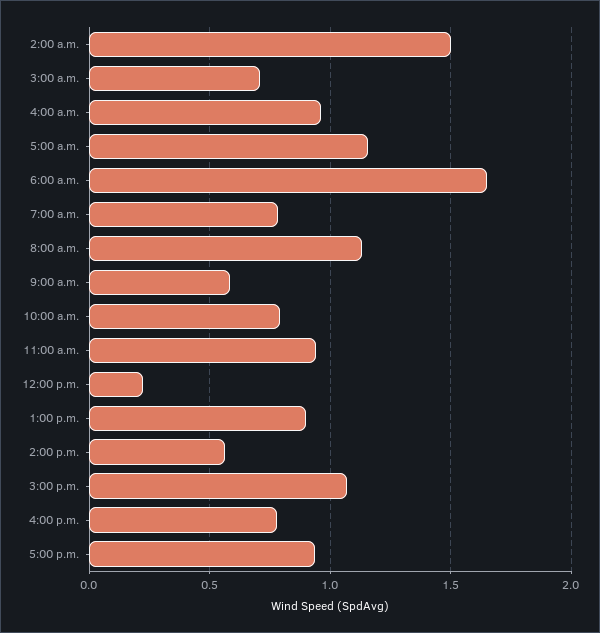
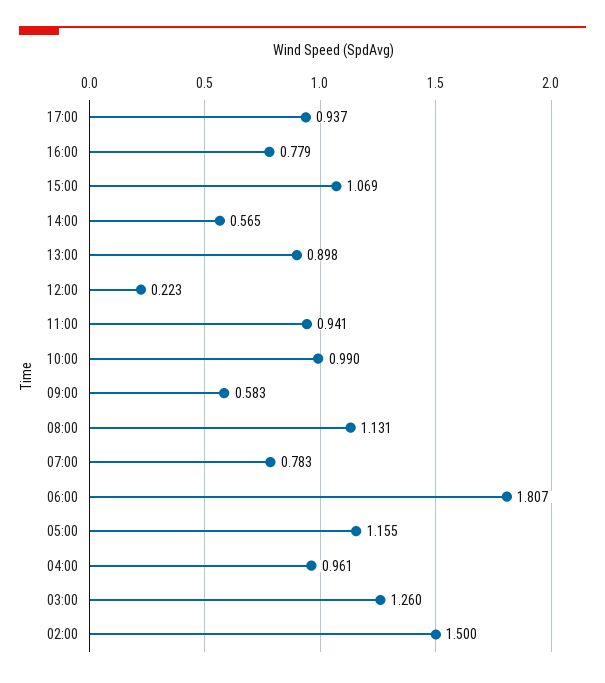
3:00 a.m.: 0.7 -> 1.26
6:00 a.m.: 1.65 -> 1.807
10:00 a.m.: 0.8 -> 0.99

